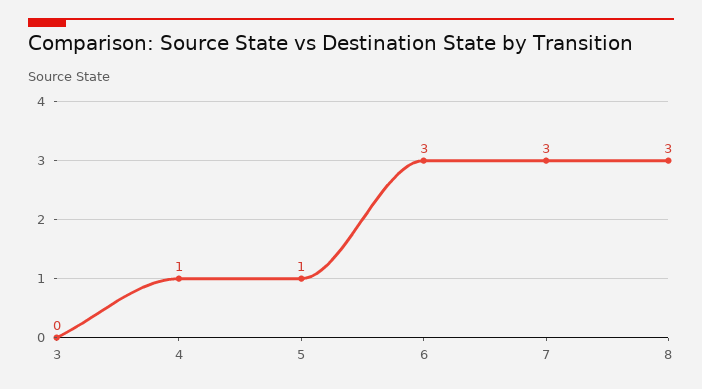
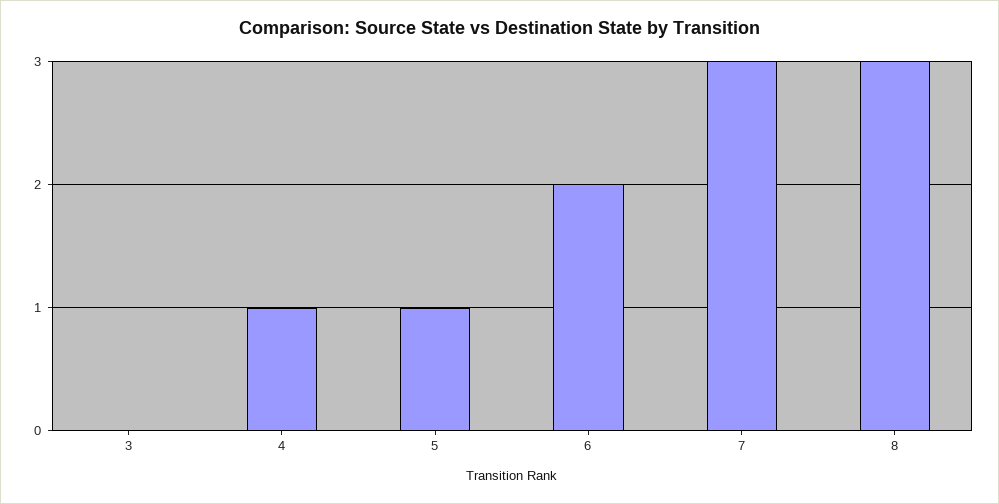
6: 3 -> 2

